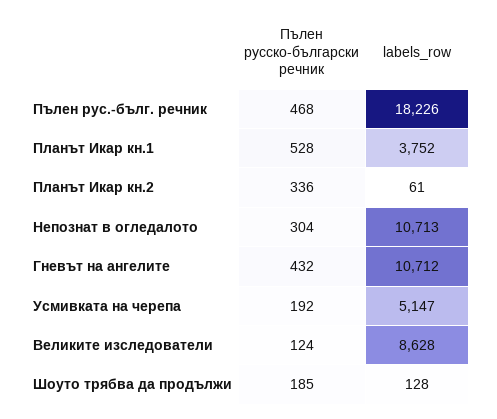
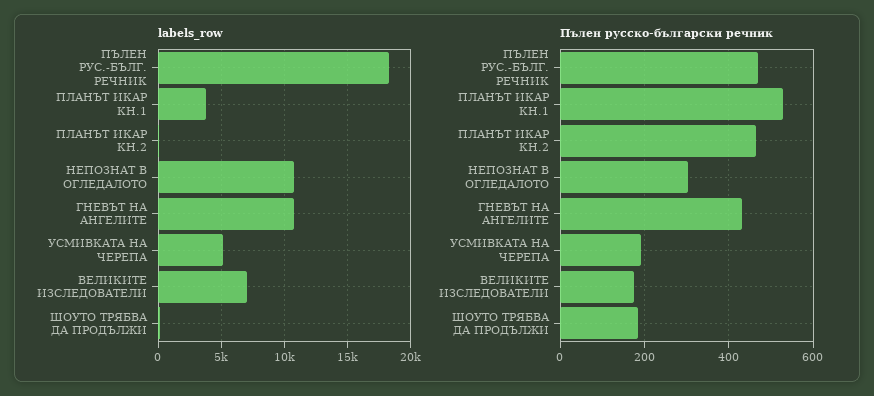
Пълен русско-български речник, Планът Икар кн.2: 336 -> 460
Пълен русско-български речник, Великите изследователи: 124 -> 180
labels_row, Великите изследователи: 8628 -> 7000

